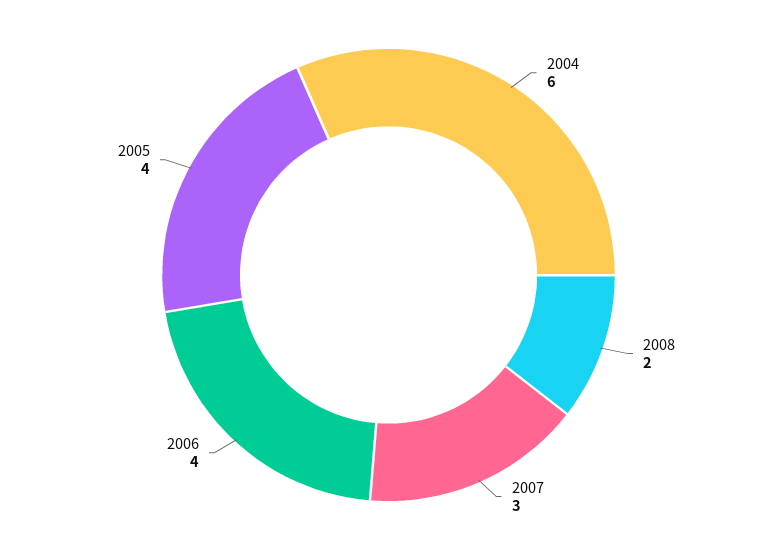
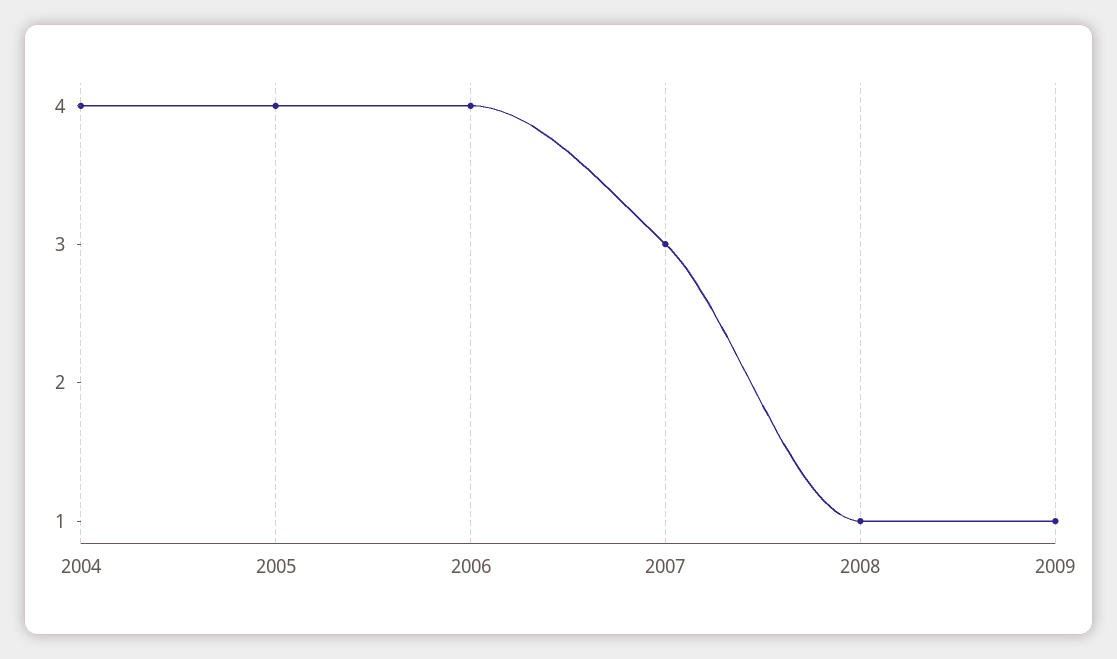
2004: 6 -> 4
2008: 2 -> 1
2009: none -> 1

